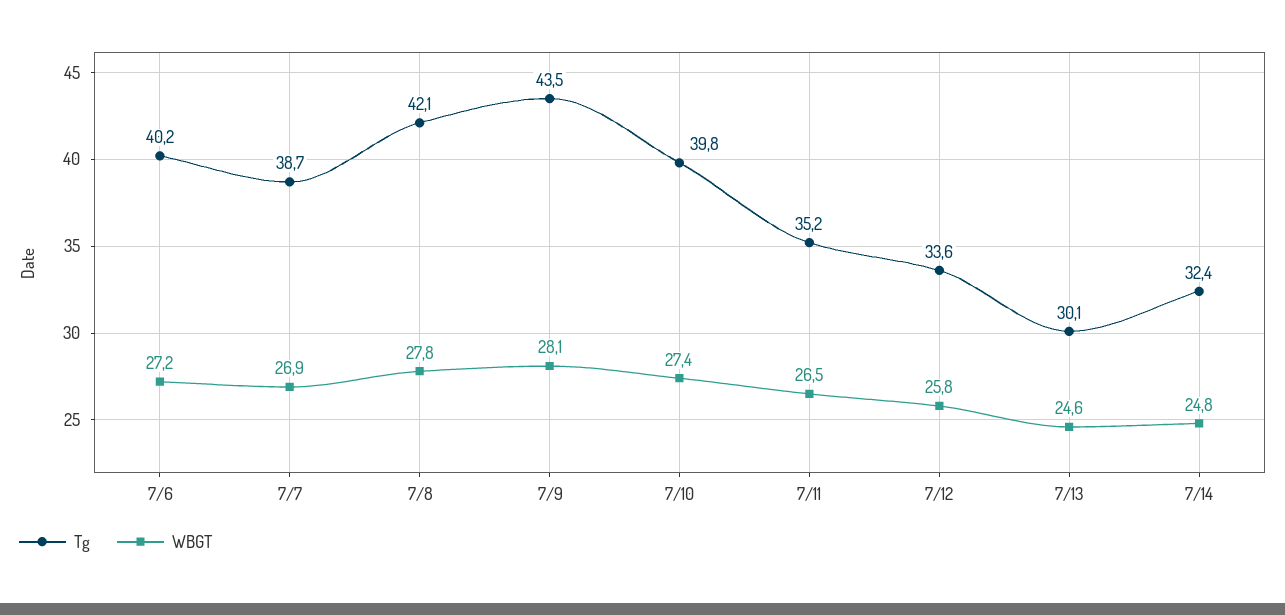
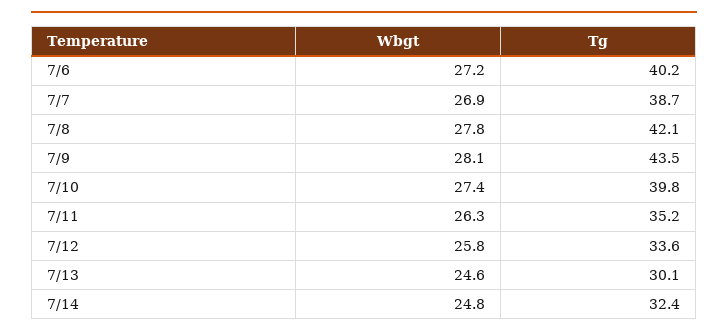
WBGT, 7/11: 26.5 -> 26.3

